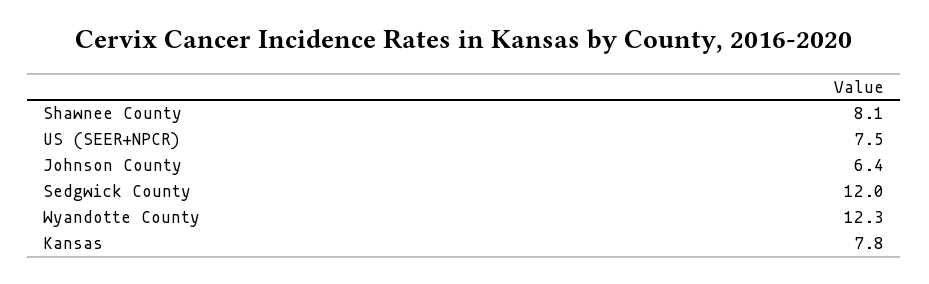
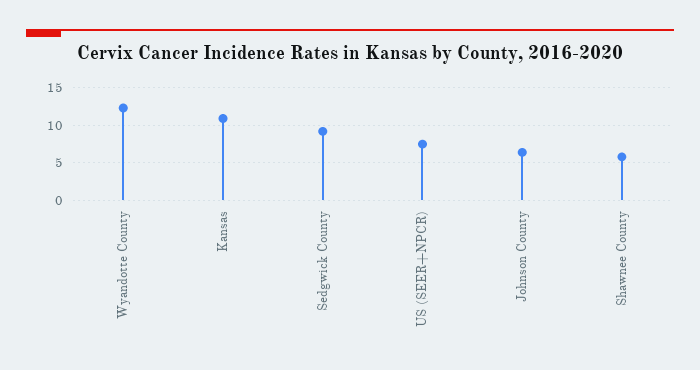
Shawnee County: 8.1 -> 6
Sedgwick County: 12 -> 9
Kansas: 7.8 -> 11

